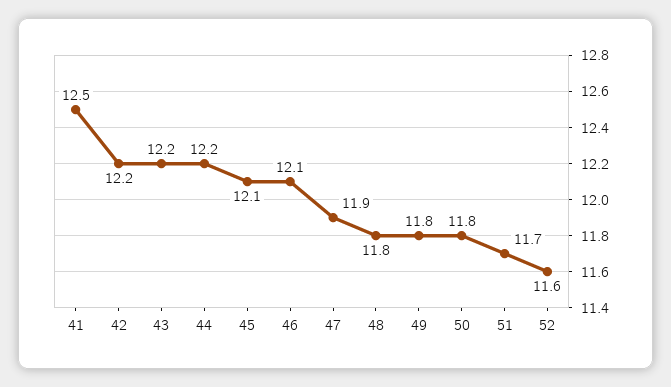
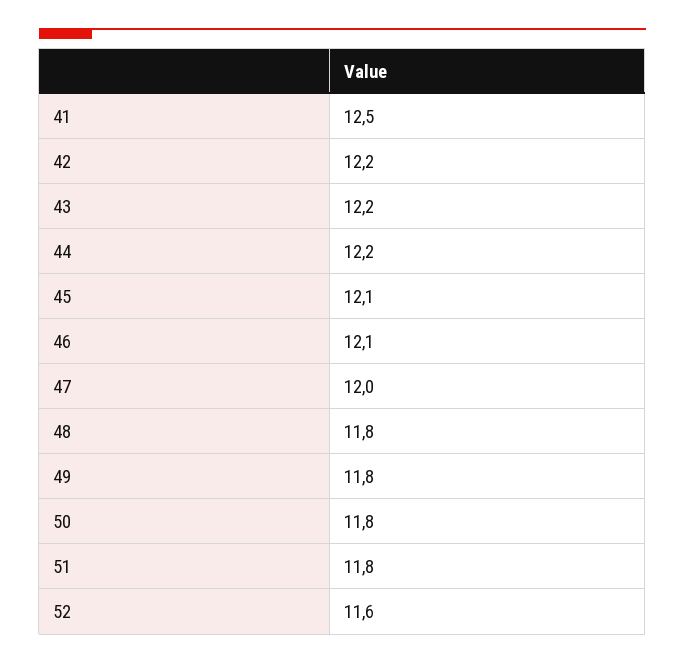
47: 11.9 -> 12
51: 11.7 -> 11.8

